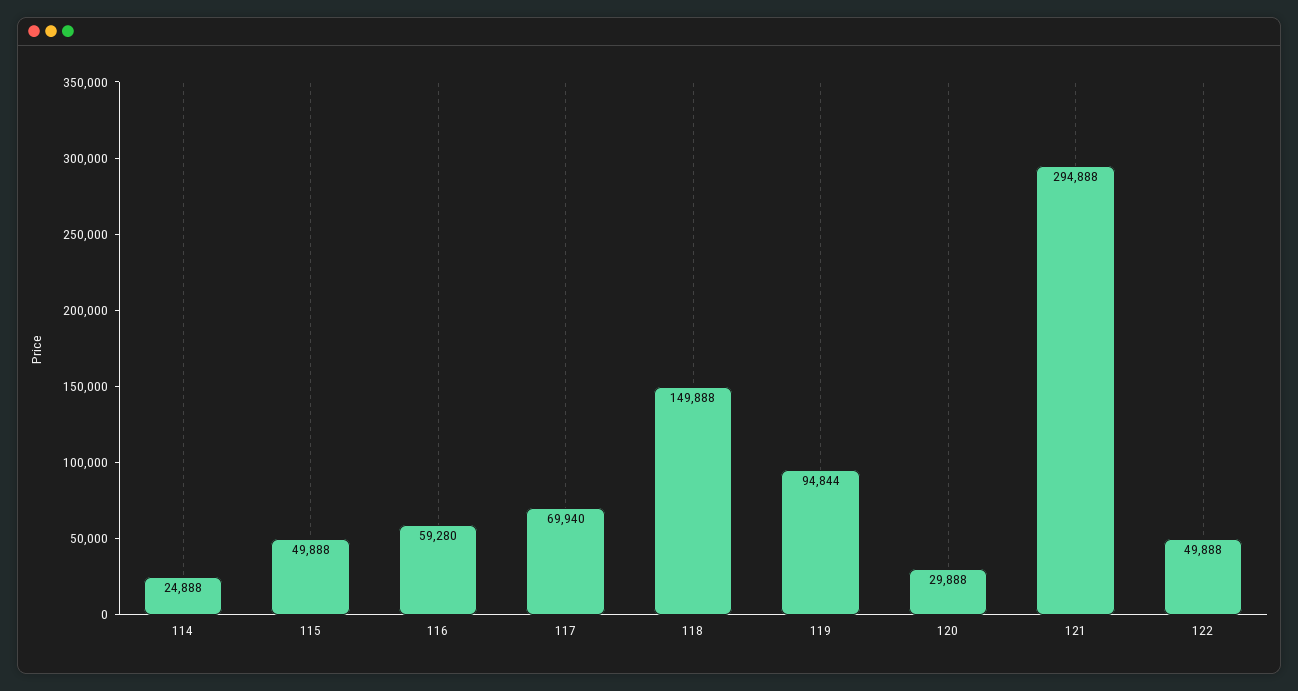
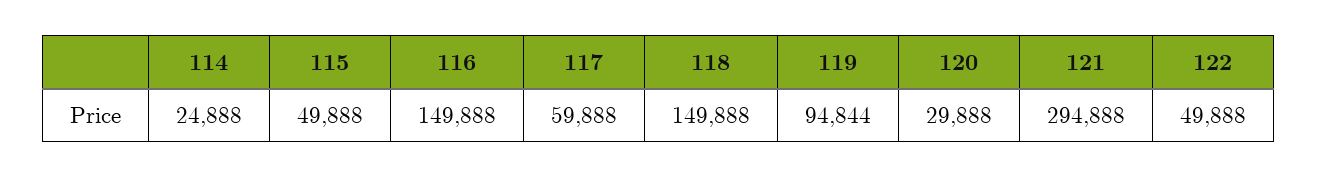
116: 59280 -> 149888
117: 69940 -> 59888

